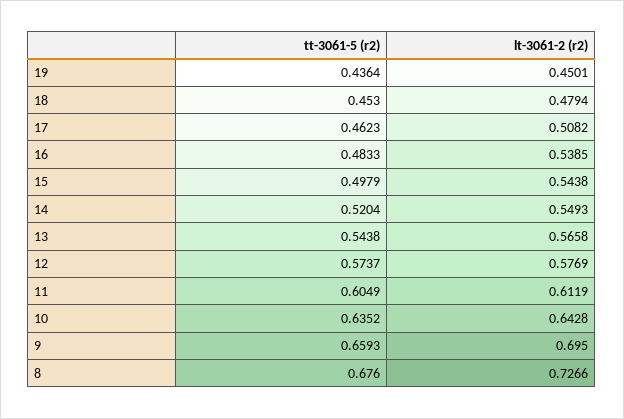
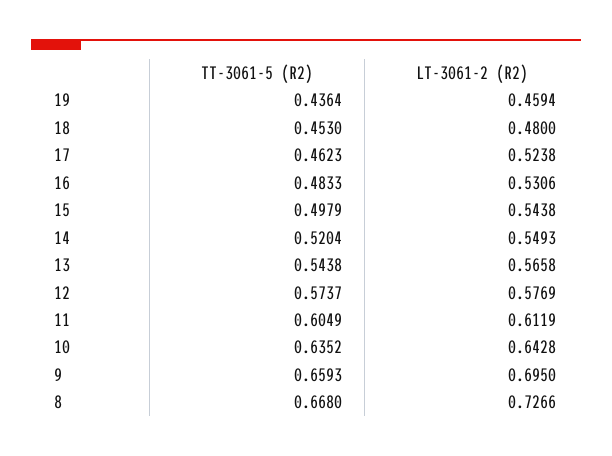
lt-3061-2 (r2), 19: 0.4501 -> 0.4594
lt-3061-2 (r2), 18: 0.4794 -> 0.48
lt-3061-2 (r2), 17: 0.5082 -> 0.5238
lt-3061-2 (r2), 16: 0.5385 -> 0.5306
tt-3061-5 (r2), 8: 0.676 -> 0.668

